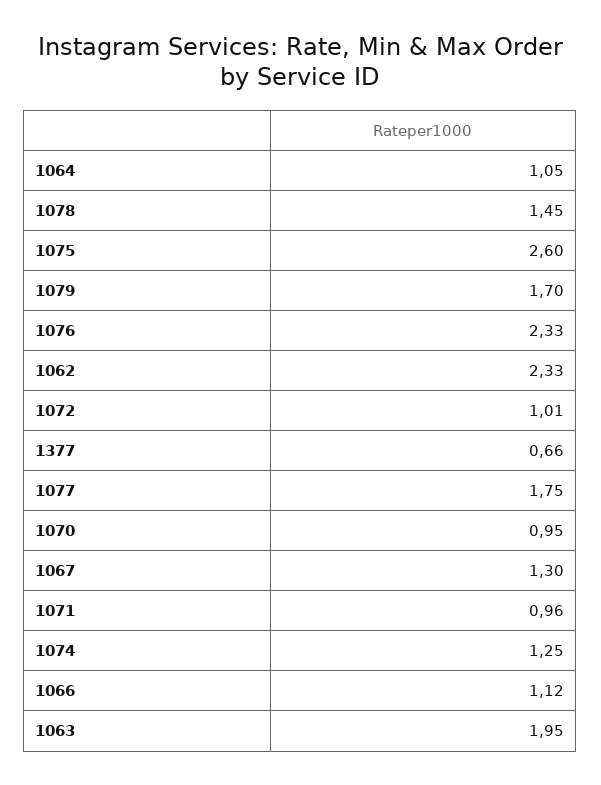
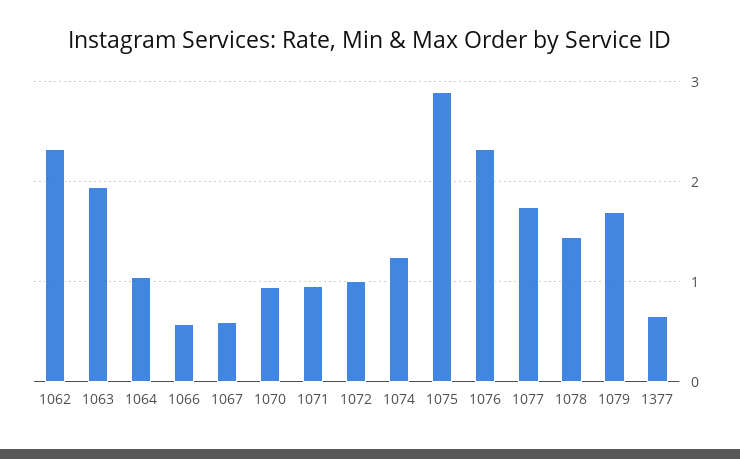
1075: 2.6 -> 2.9
1067: 1.3 -> 0.6
1066: 1.12 -> 0.6

